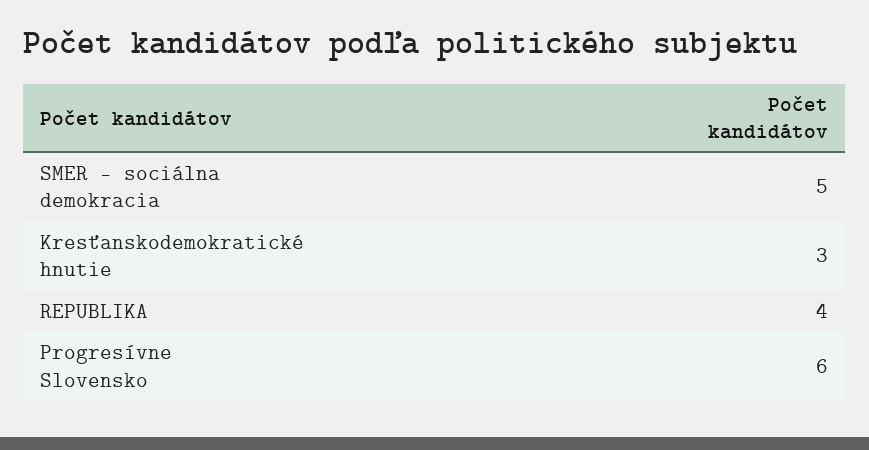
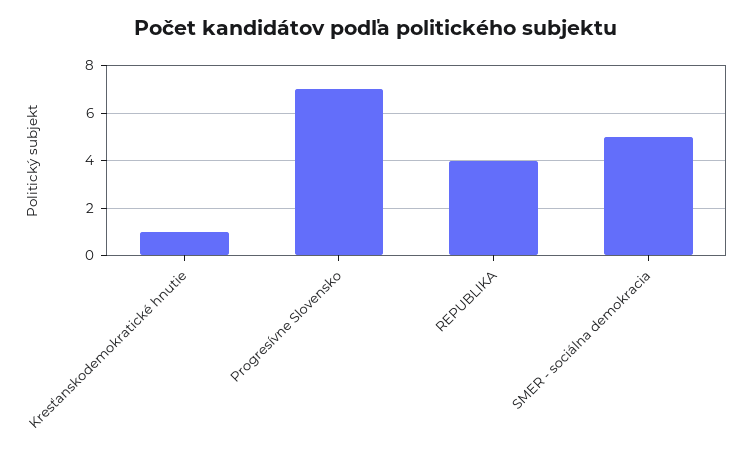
Kresťanskodemokratické hnutie: 3 -> 1
Progresívne Slovensko: 6 -> 7

